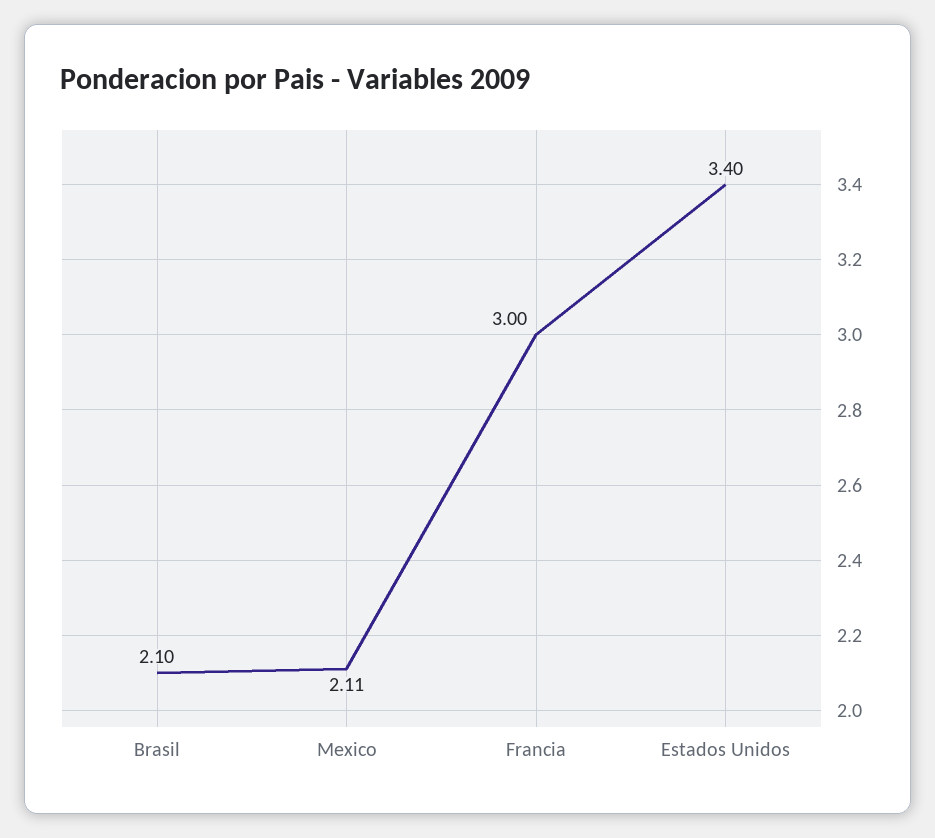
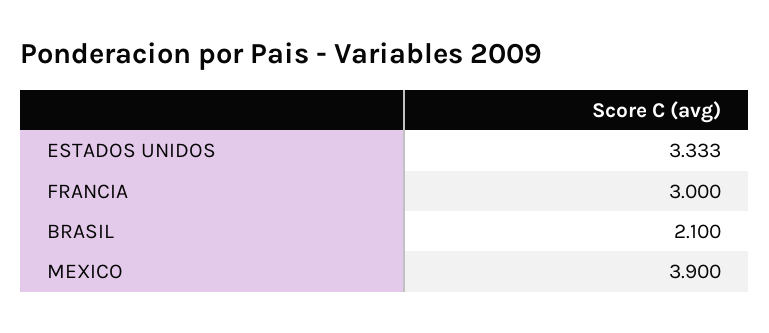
Mexico: 2.11 -> 3.9
Estados Unidos: 3.4 -> 3.333

